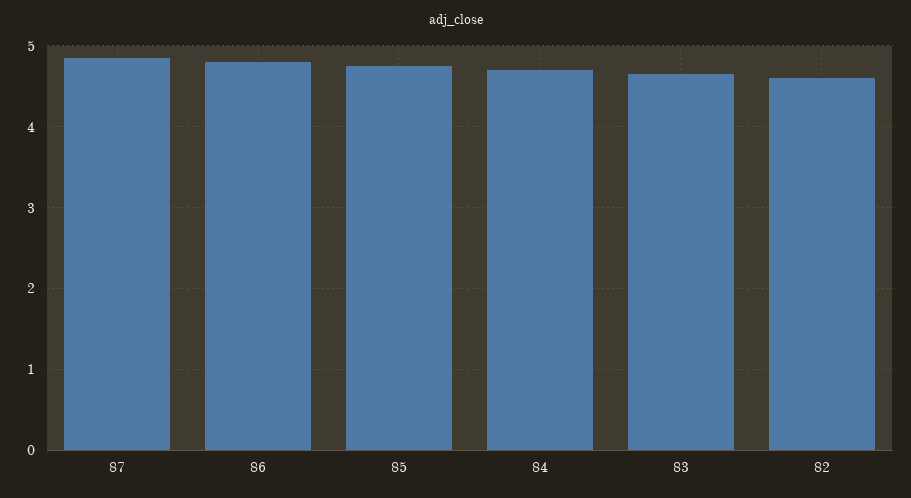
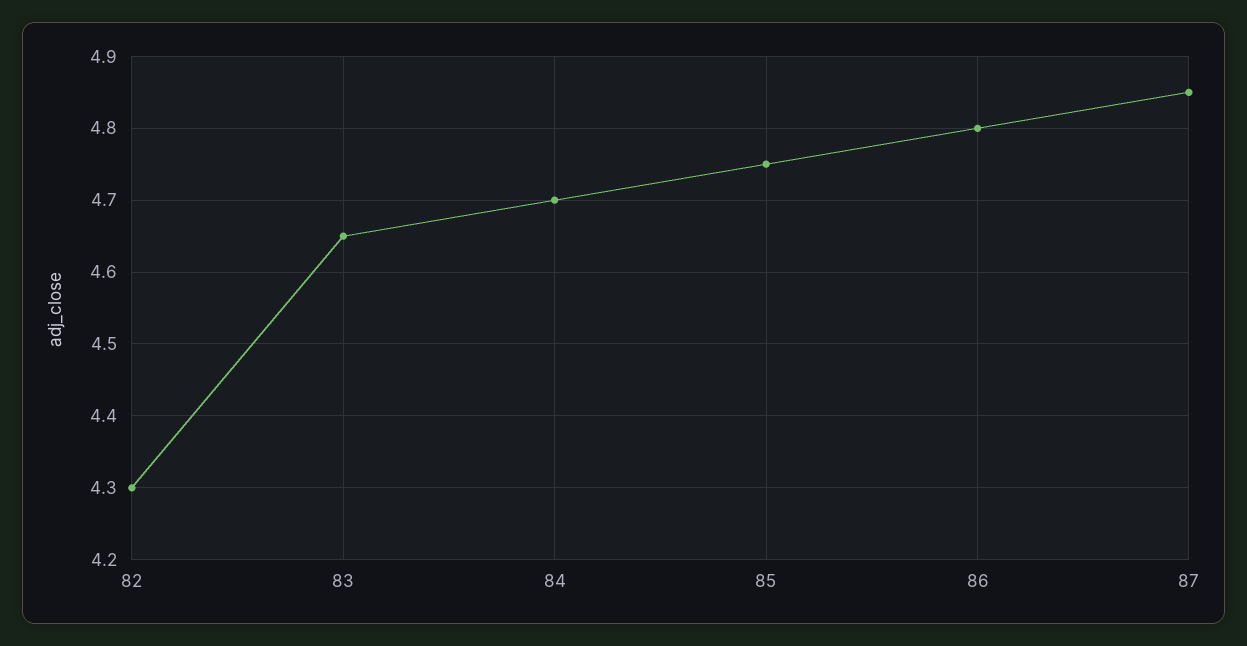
82: 4.6 -> 4.3

